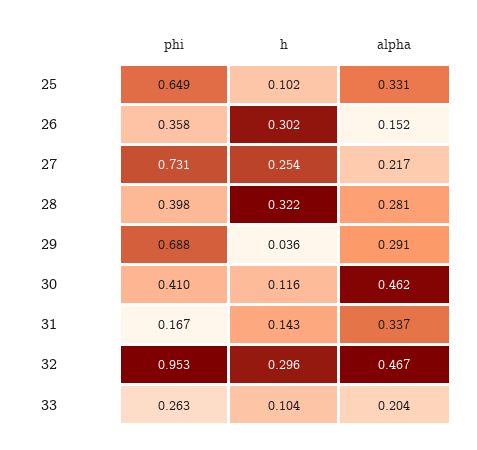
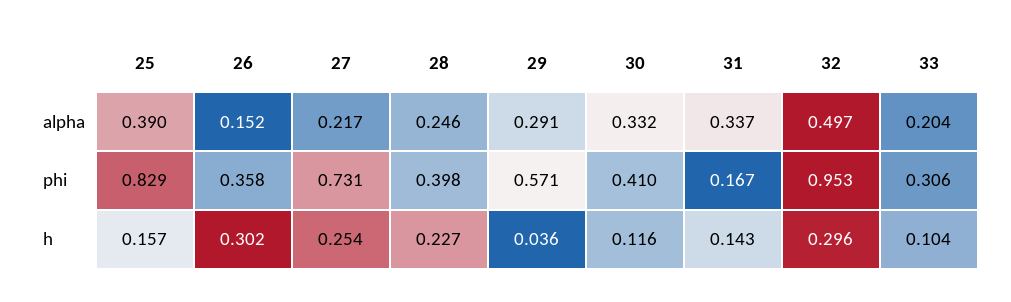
phi, 25: 0.649 -> 0.829
h, 25: 0.102 -> 0.157
alpha, 25: 0.331 -> 0.39
h, 28: 0.322 -> 0.227
alpha, 28: 0.281 -> 0.246
phi, 29: 0.688 -> 0.571
alpha, 30: 0.462 -> 0.332
alpha, 32: 0.467 -> 0.497
phi, 33: 0.263 -> 0.306

